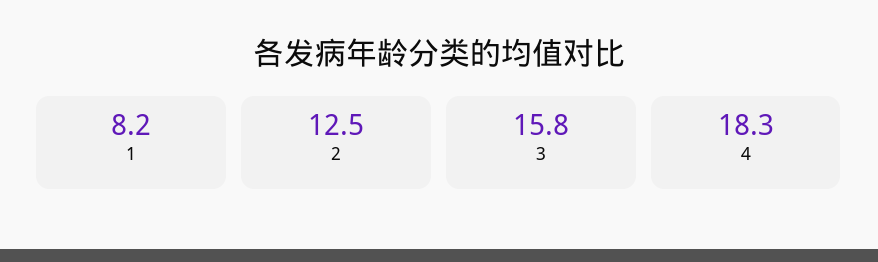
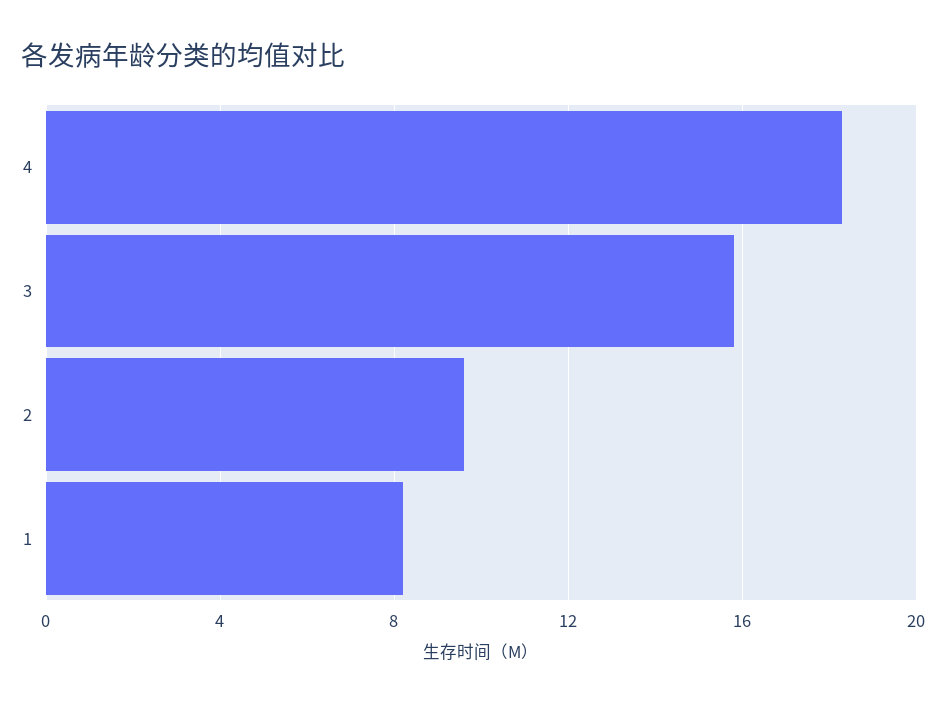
2: 12.5 -> 9.5

